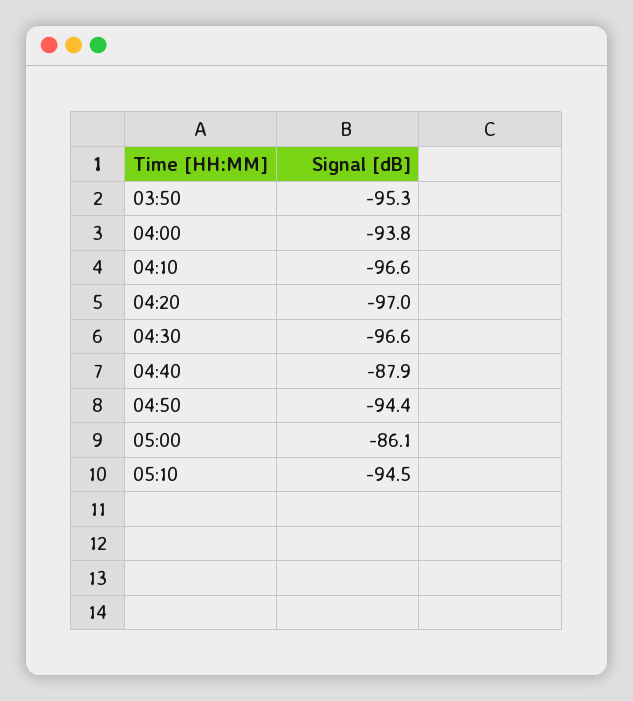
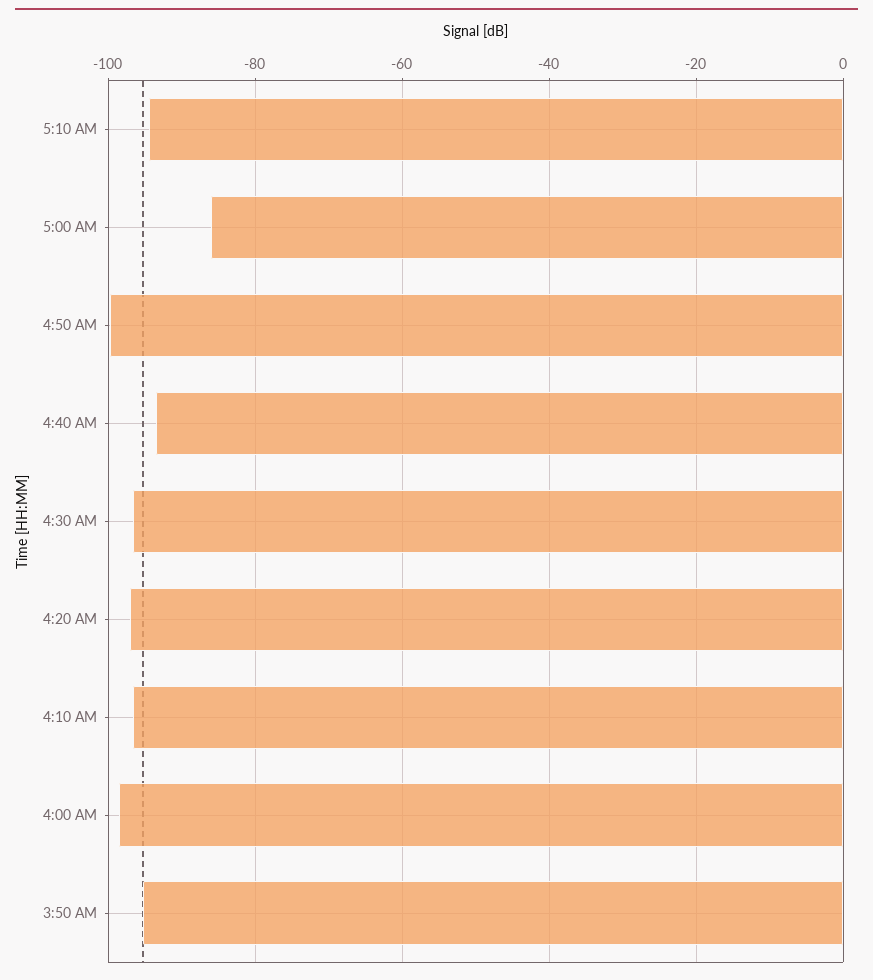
04:00: -93.8 -> -98
04:40: -87.9 -> -94
04:50: -94.4 -> -100

